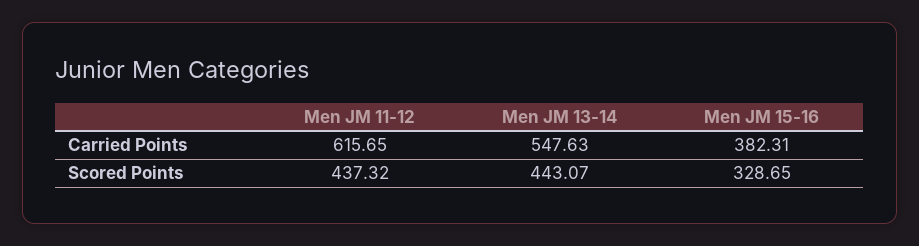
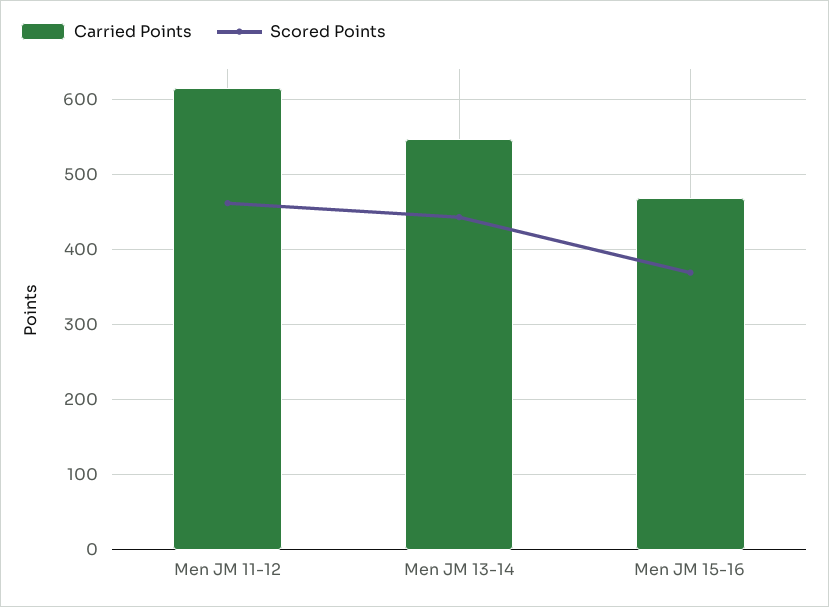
Carried Points, Men JM 15-16: 382.31 -> 470
Scored Points, Men JM 11-12: 437.32 -> 460
Scored Points, Men JM 15-16: 328.65 -> 370

